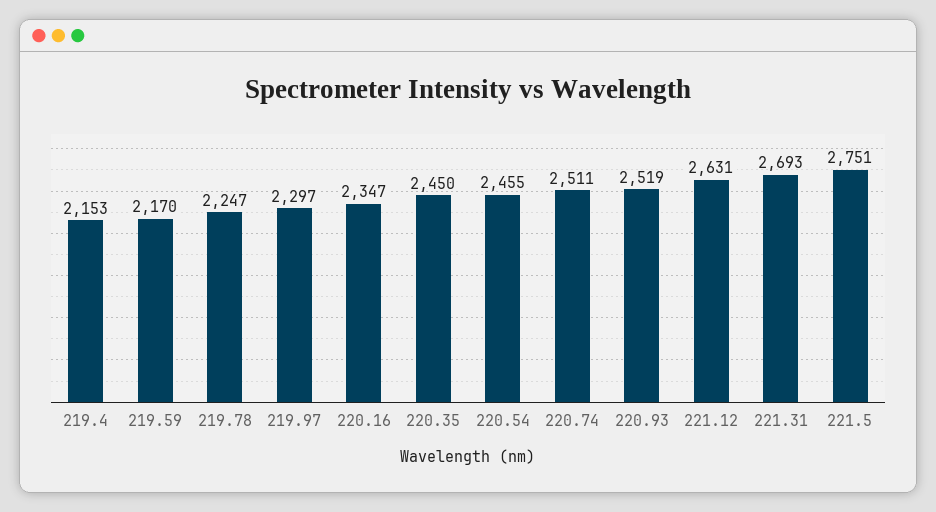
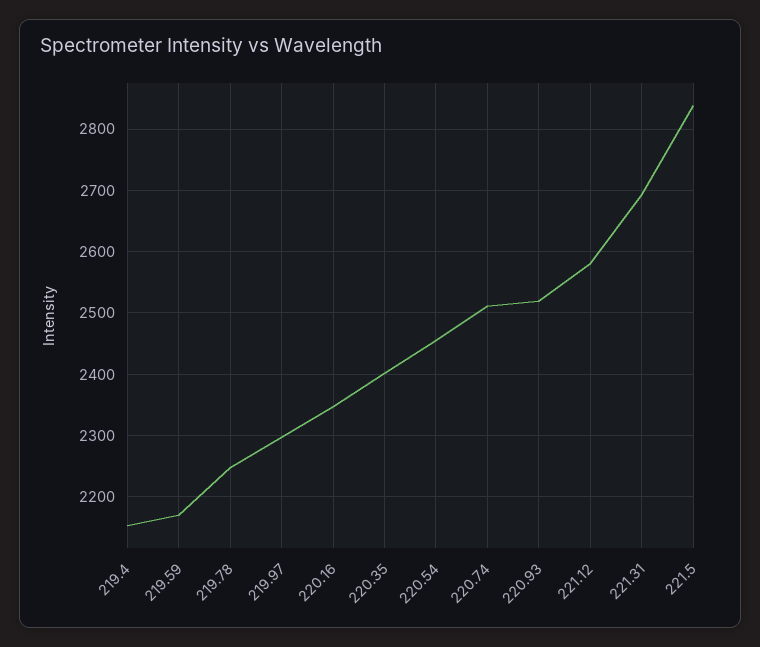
220.35: 2450 -> 2400
221.12: 2631 -> 2580
221.5: 2751 -> 2840

